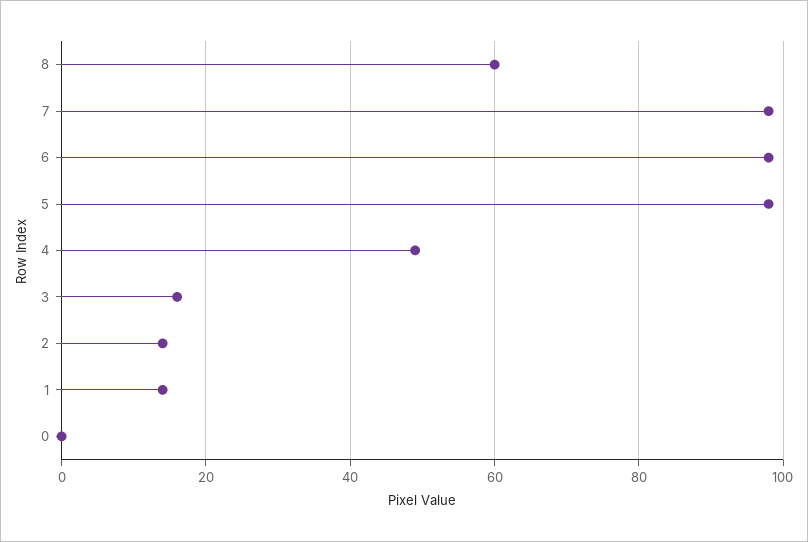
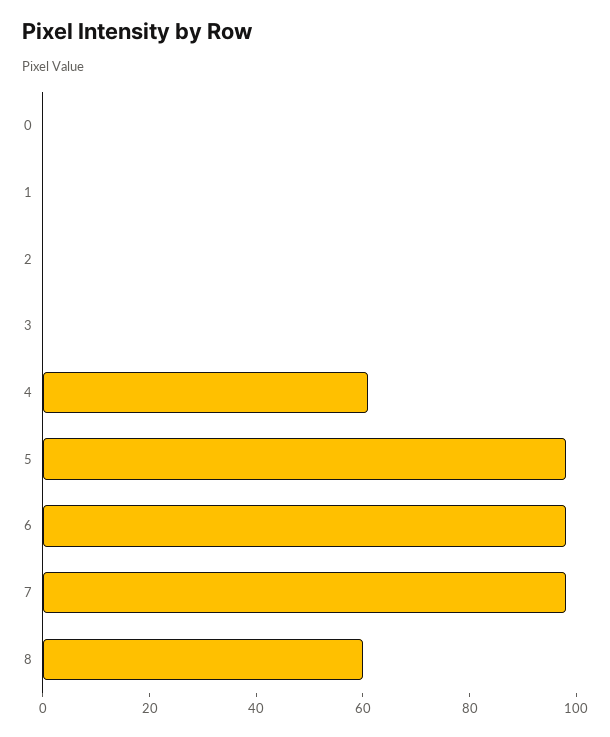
4: 50 -> 60
3: 15 -> 0
2: 15 -> 0
1: 15 -> 0

